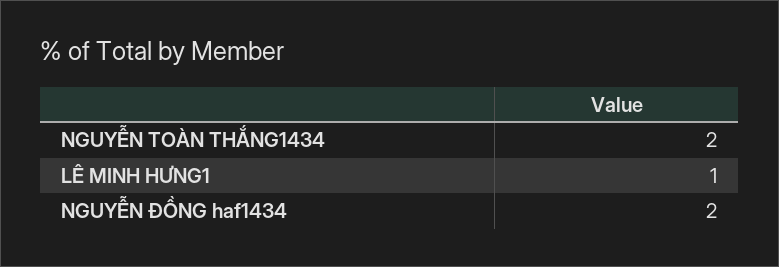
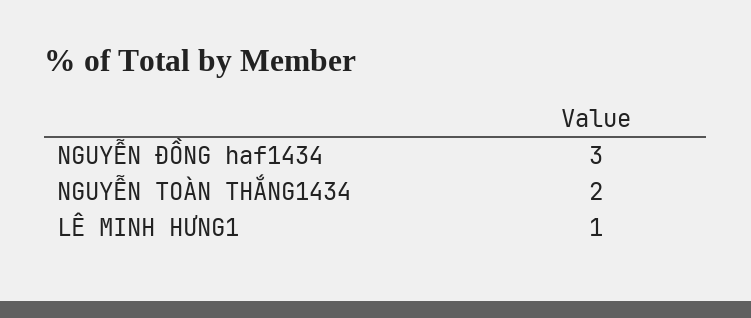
NGUYỄN ĐỒNG haf1434: 2 -> 3

